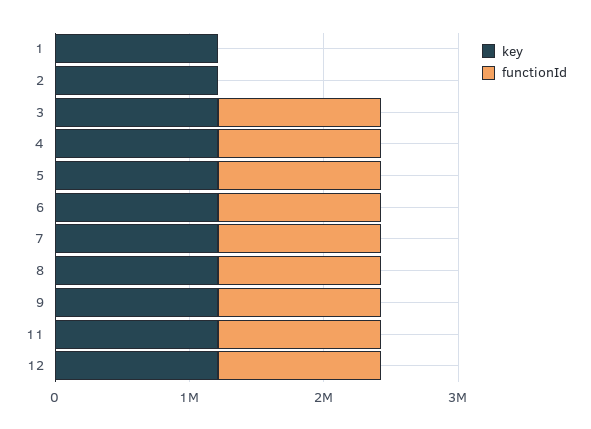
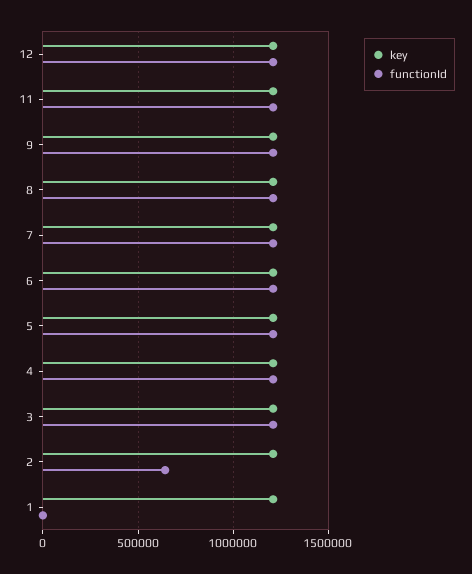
functionId, 2: 0 -> 650000

